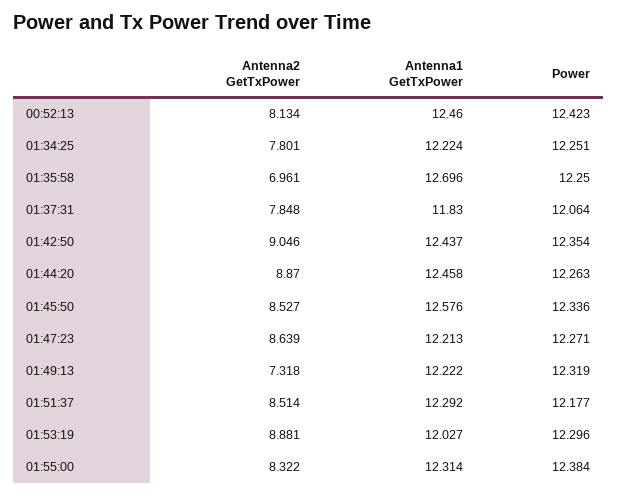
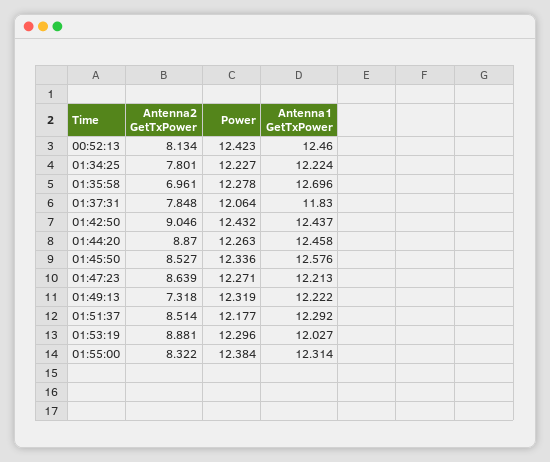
Power, 01:34:25: 12.251 -> 12.227
Power, 01:35:58: 12.25 -> 12.278
Power, 01:42:50: 12.354 -> 12.432

